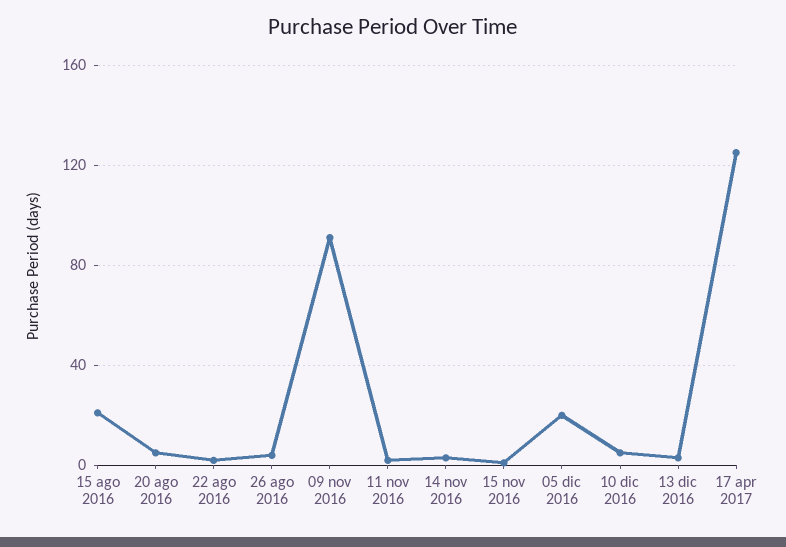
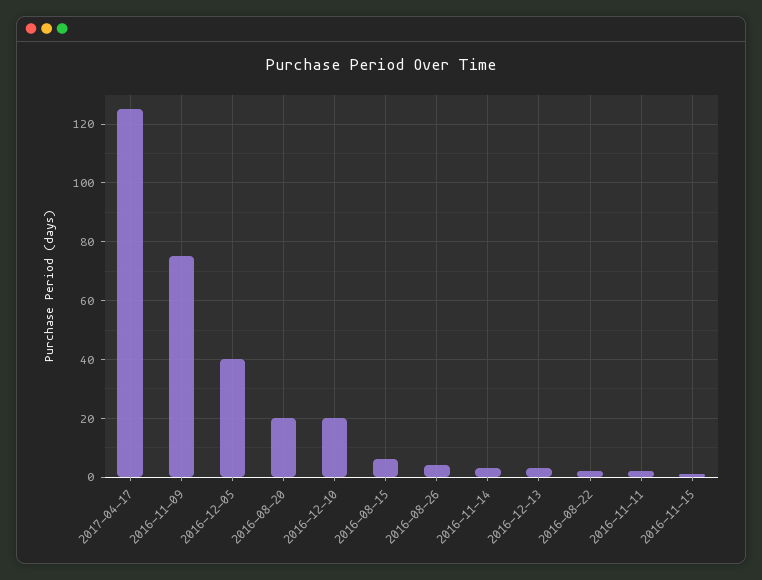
15 ago 2016: 20 -> 5
20 ago 2016: 5 -> 20
09 nov 2016: 90 -> 75
05 dic 2016: 20 -> 40
10 dic 2016: 5 -> 20

